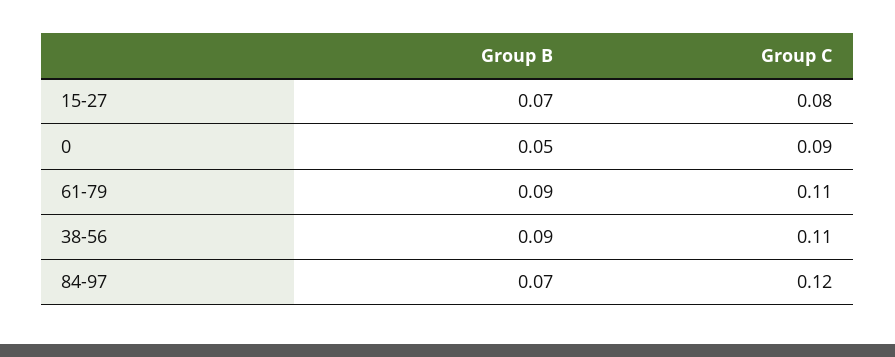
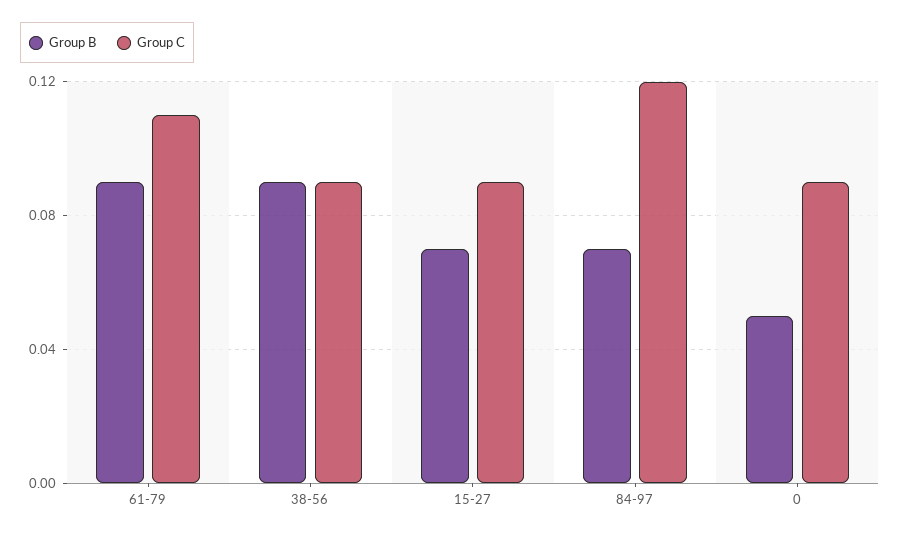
Group C, 15-27: 0.08 -> 0.09
Group C, 38-56: 0.11 -> 0.09

